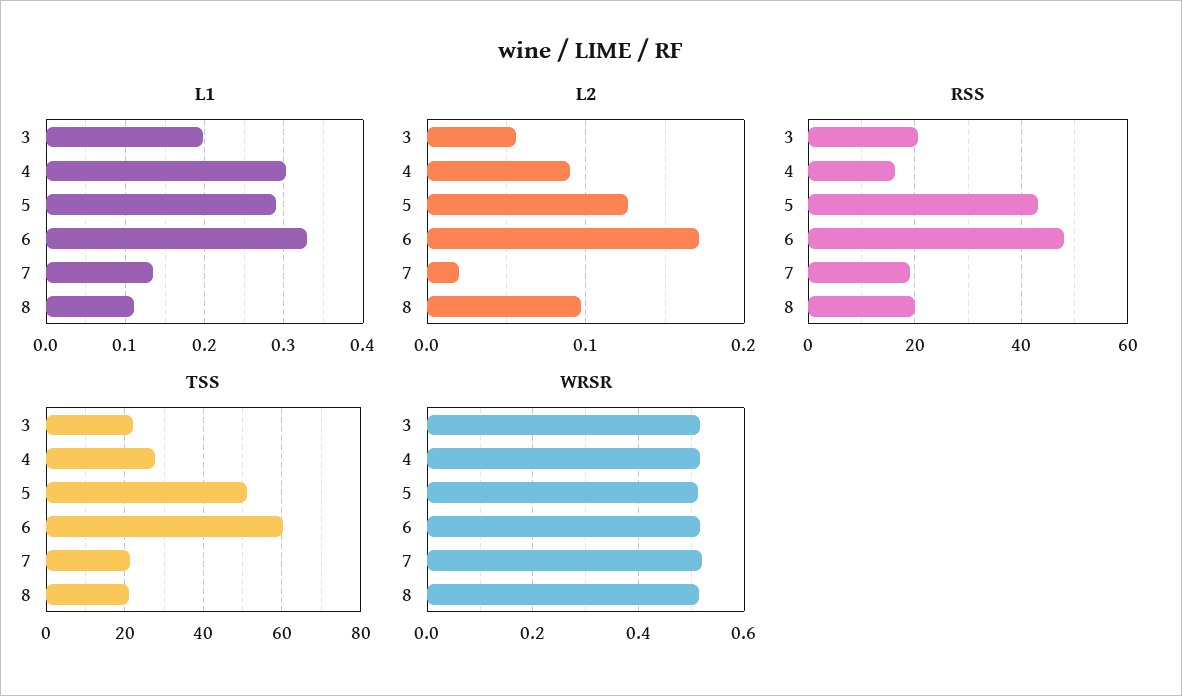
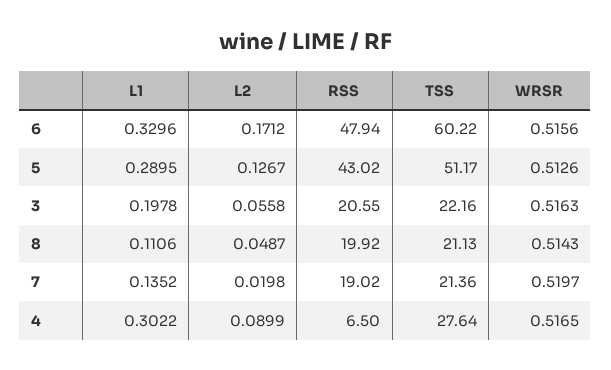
L2, 8: 0.1 -> 0.0487
RSS, 4: 16 -> 6.5

